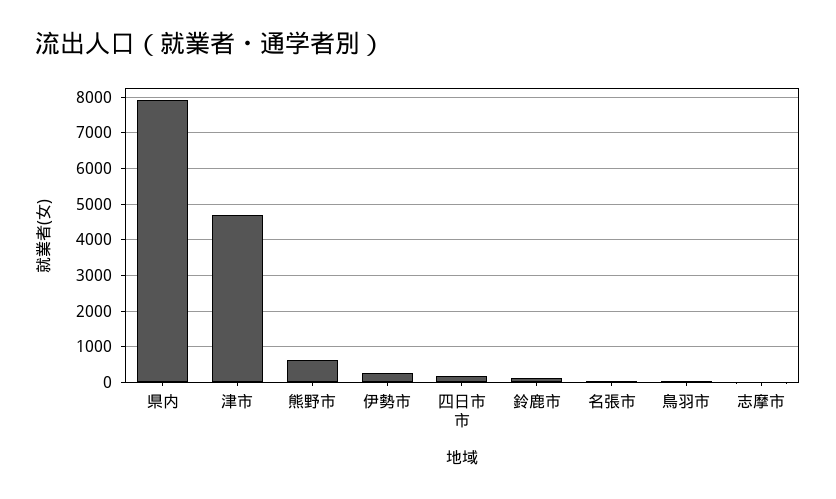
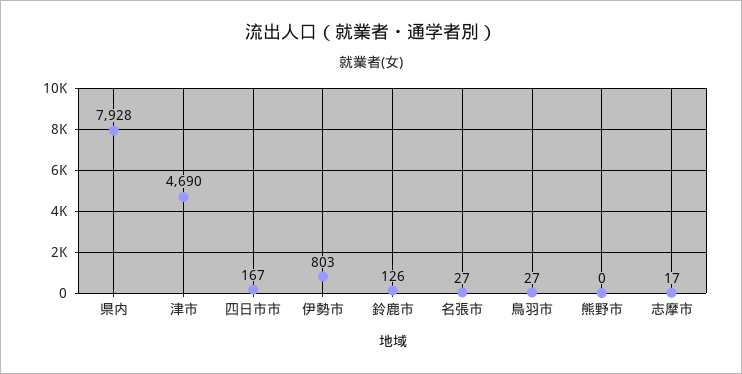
熊野市: 600 -> 0
伊勢市: 200 -> 803

